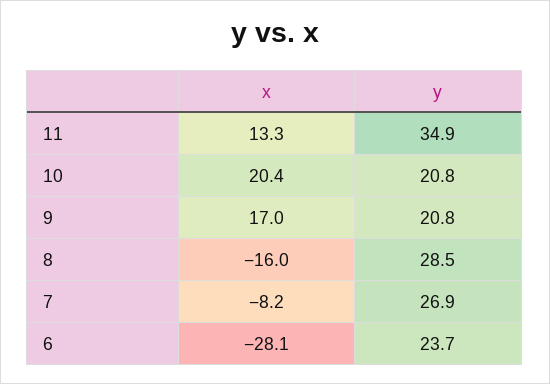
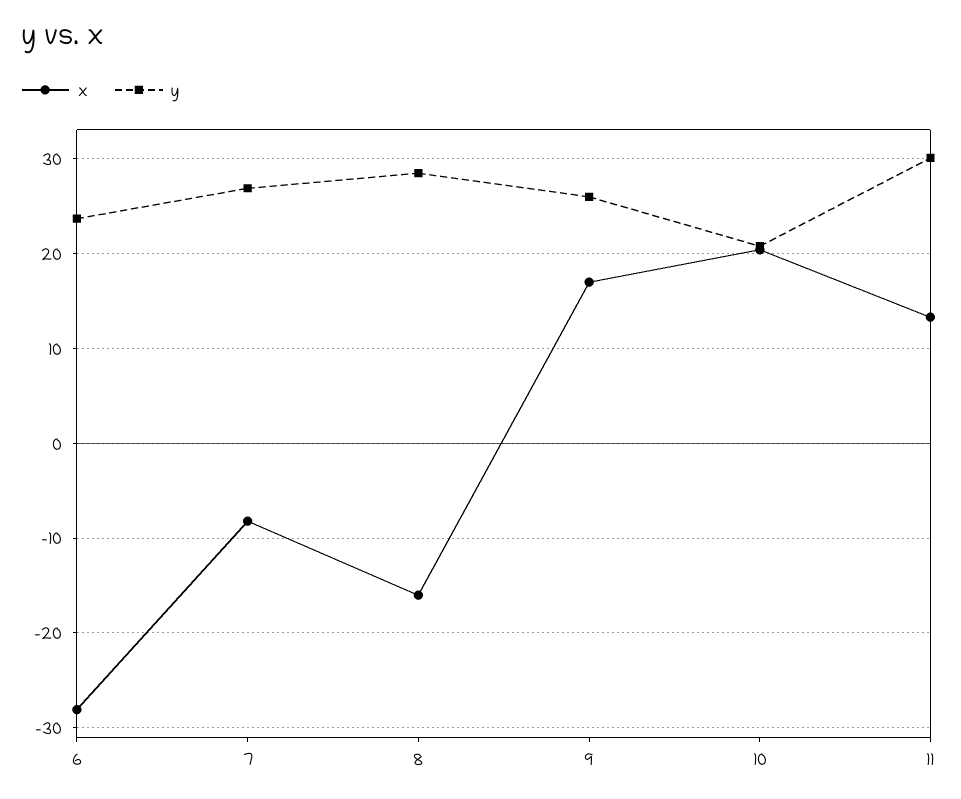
y, 11: 34.9 -> 30
y, 9: 20.8 -> 26

